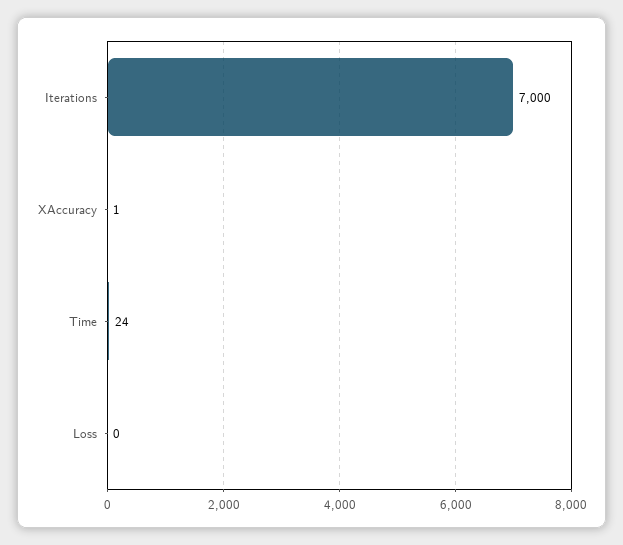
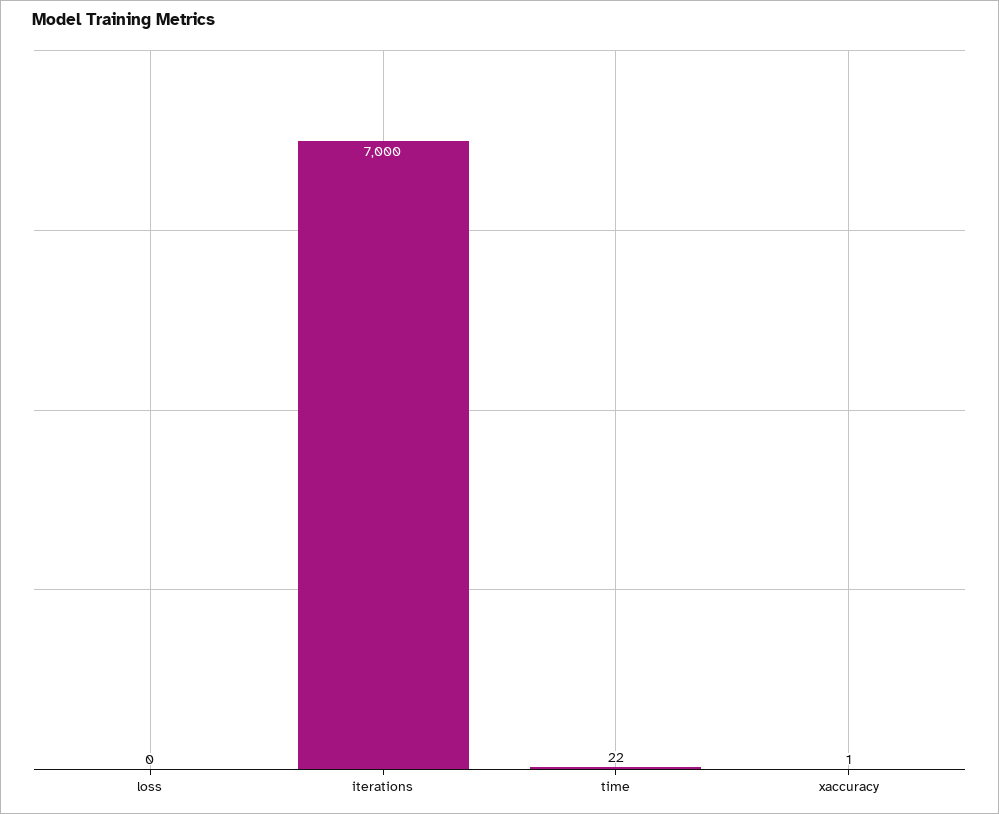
Time: 24 -> 22

